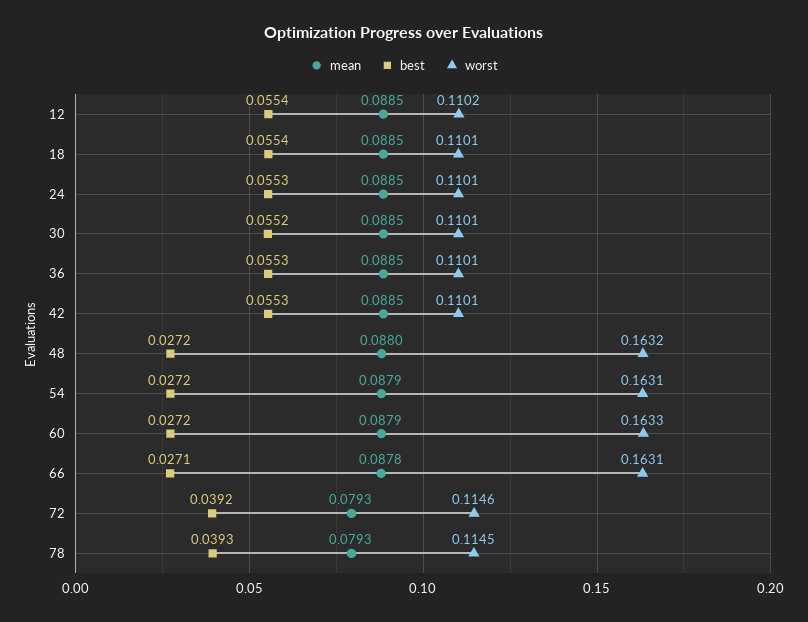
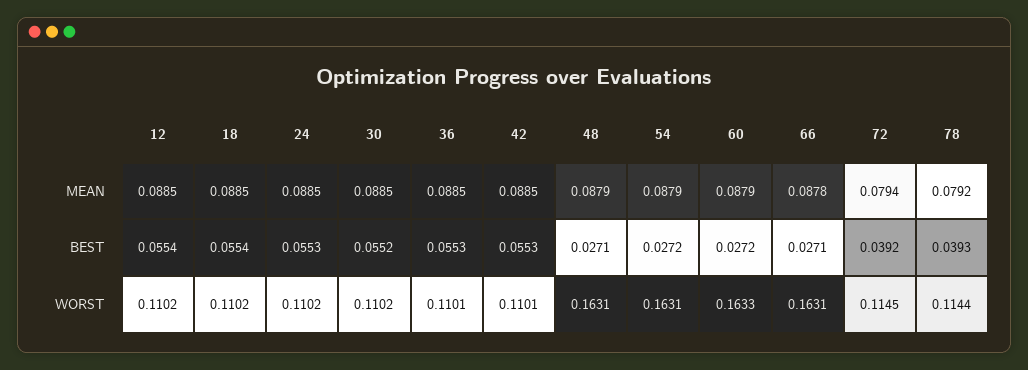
worst, 18: 0.1101 -> 0.1102
worst, 24: 0.1101 -> 0.1102
worst, 30: 0.1101 -> 0.1102
mean, 48: 0.088 -> 0.0879
best, 48: 0.0272 -> 0.0271
worst, 48: 0.1632 -> 0.1631
mean, 72: 0.0793 -> 0.0794
worst, 72: 0.1146 -> 0.1145
mean, 78: 0.0793 -> 0.0792
worst, 78: 0.1145 -> 0.1144

